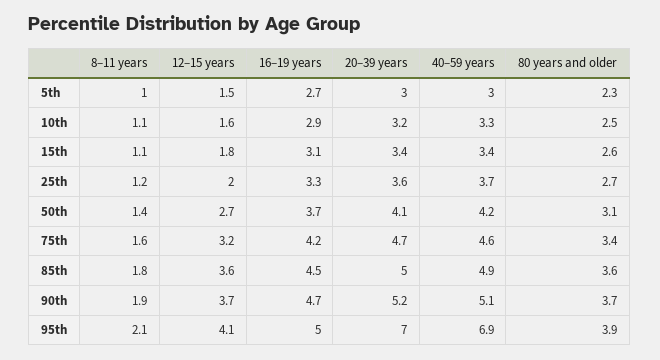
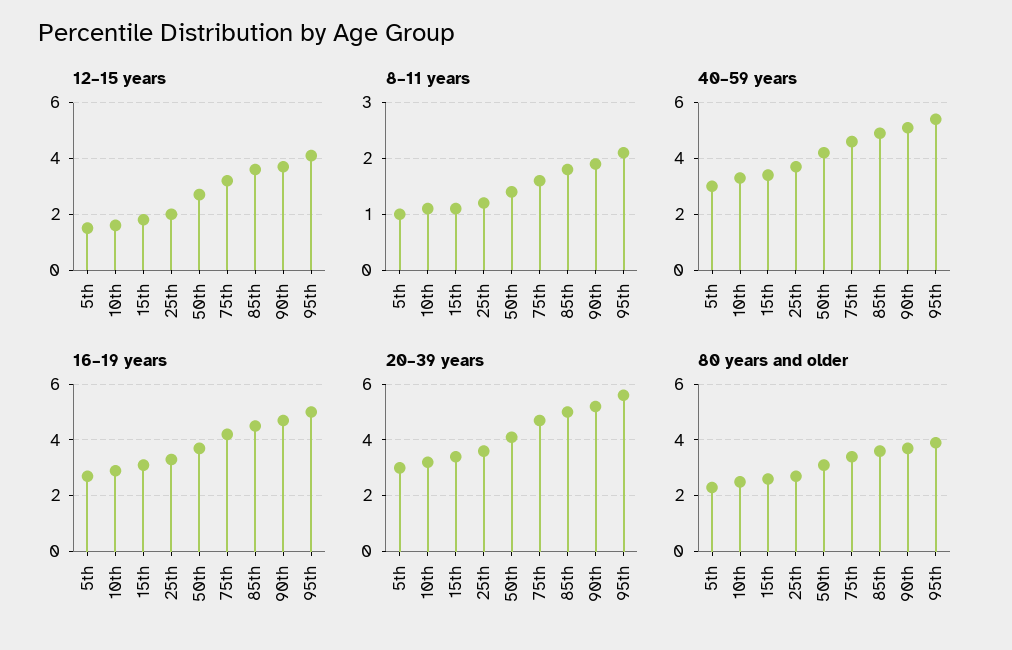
20–39 years, 95th: 7 -> 5.5
40–59 years, 95th: 6.9 -> 5.5

